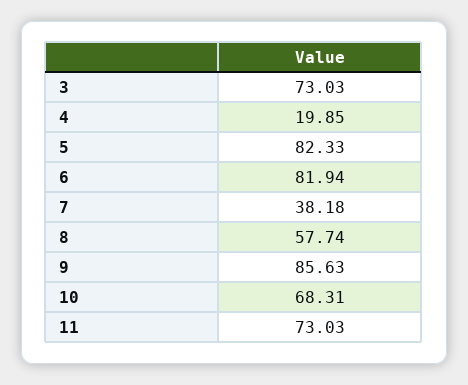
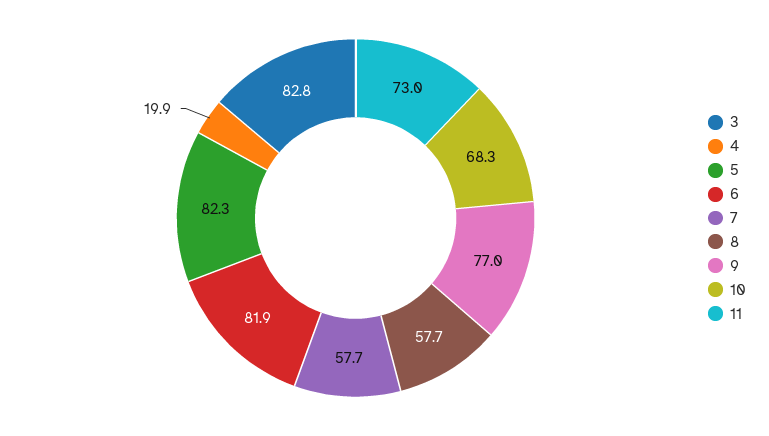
3: 73.03 -> 82.8
7: 38.18 -> 57.7
9: 85.63 -> 77

